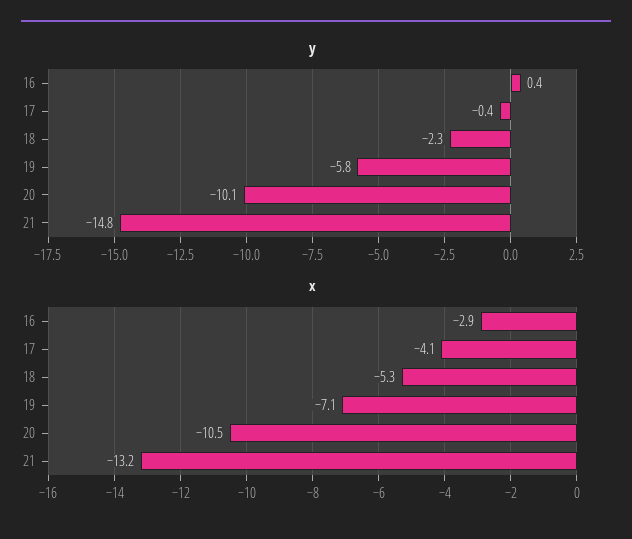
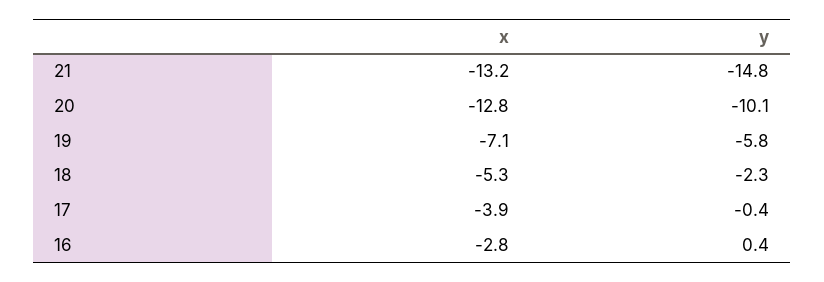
x, 16: -2.9 -> -2.8
x, 17: -4.1 -> -3.9
x, 20: -10.5 -> -12.8

